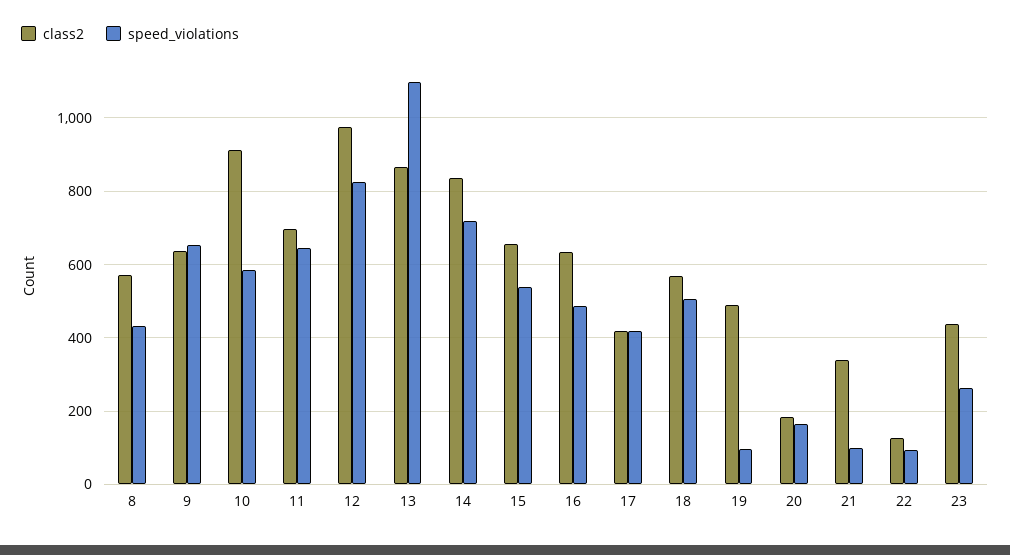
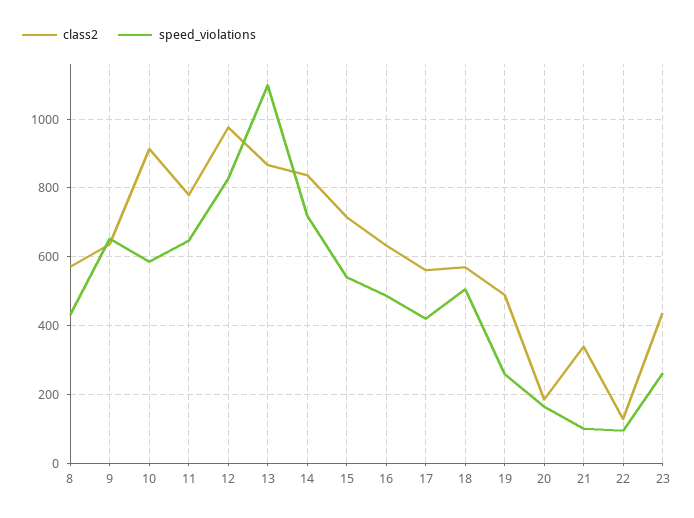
class2, 11: 700 -> 780
class2, 15: 660 -> 720
class2, 17: 420 -> 560
speed_violations, 19: 100 -> 260

